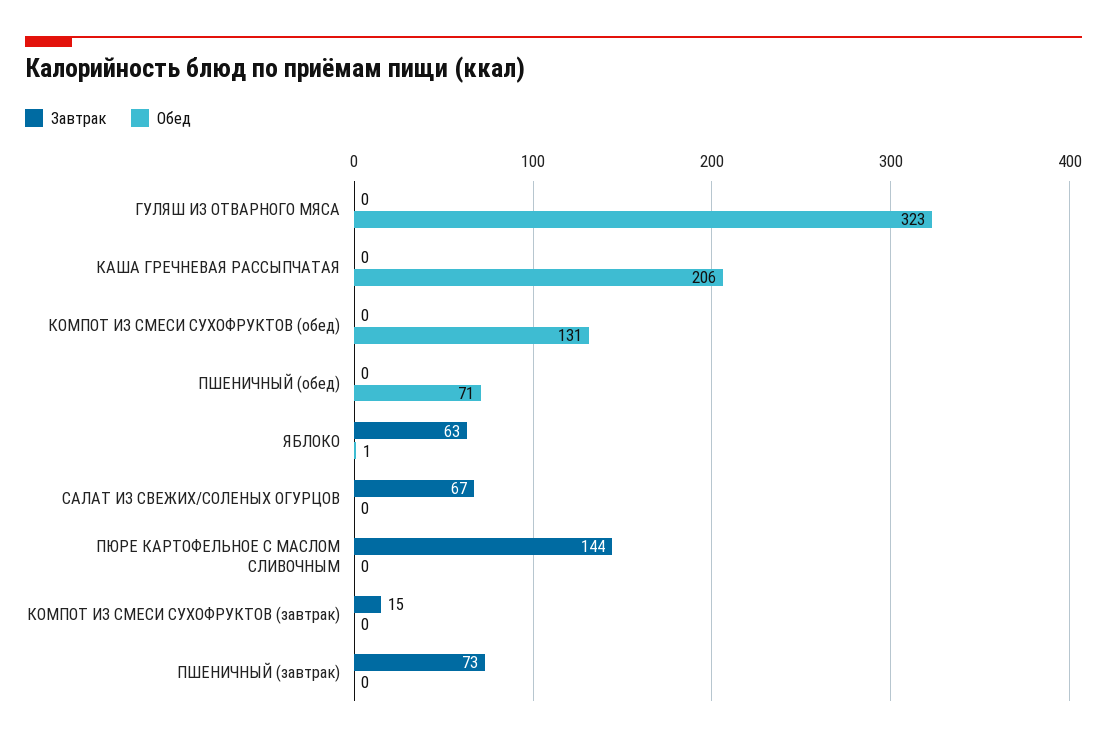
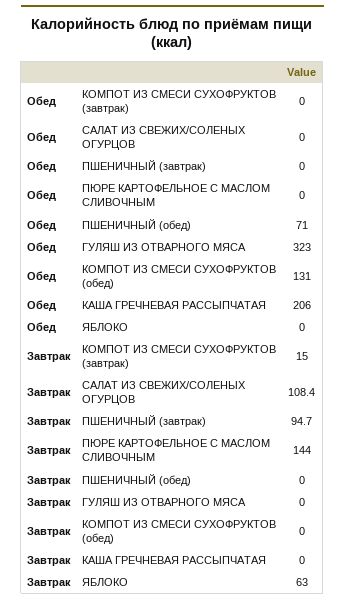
Обед, ЯБЛОКО: 1 -> 0
Завтрак, САЛАТ ИЗ СВЕЖИХ/СОЛЕНЫХ ОГУРЦОВ: 67 -> 108.4
Завтрак, ПШЕНИЧНЫЙ (завтрак): 73 -> 94.7

